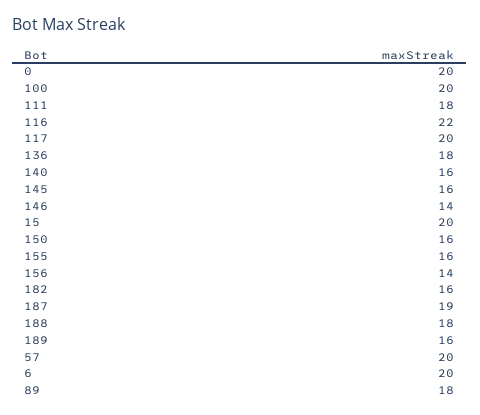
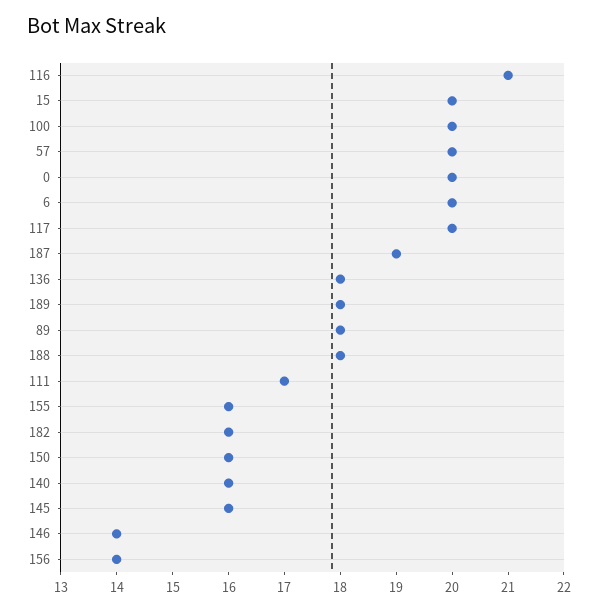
111: 18 -> 17
116: 22 -> 21
189: 16 -> 18

